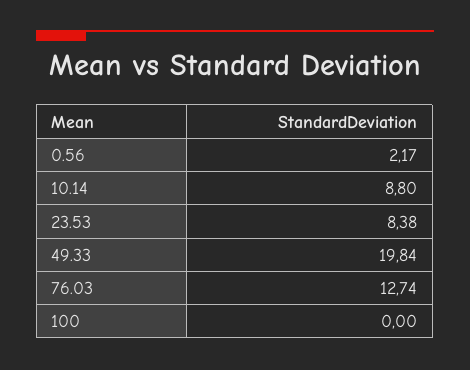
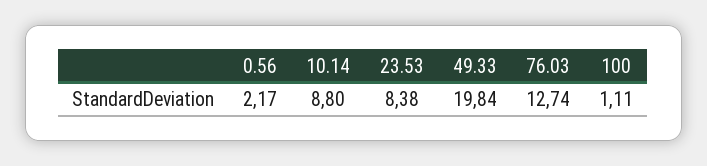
100: 0 -> 1.11

